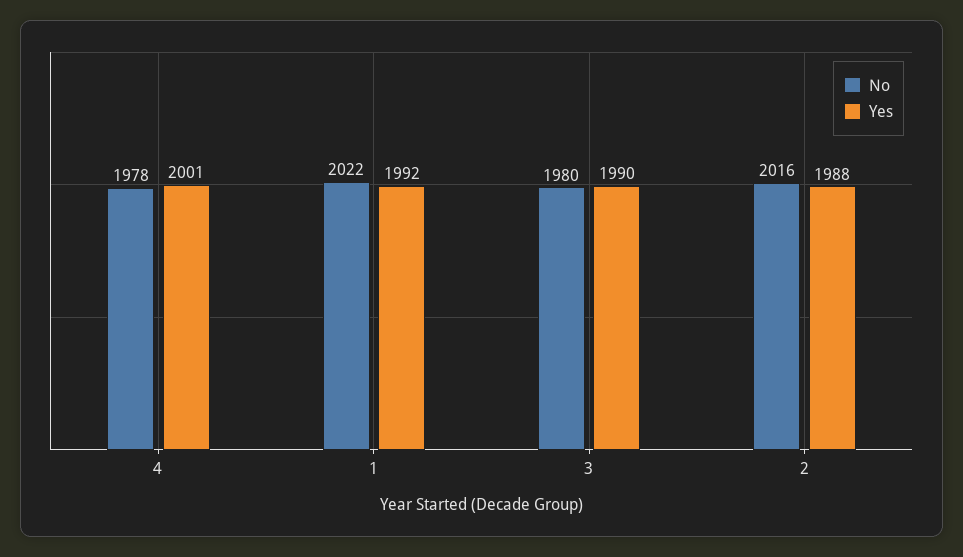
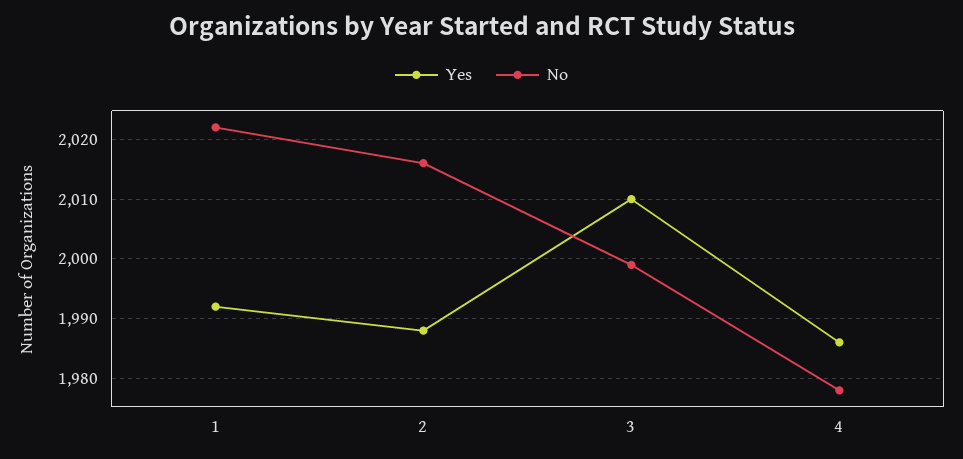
Yes, 4: 2001 -> 1985
No, 3: 1980 -> 2000
Yes, 3: 1990 -> 2010

